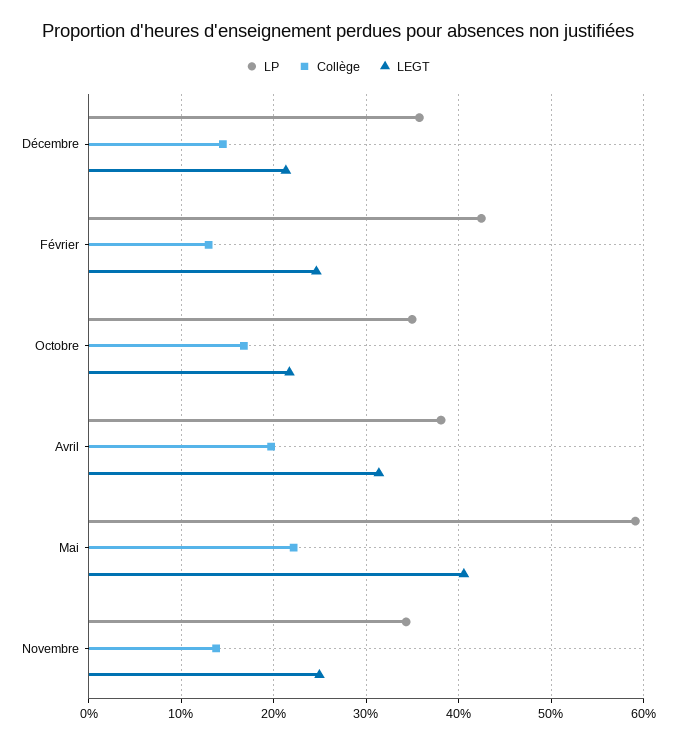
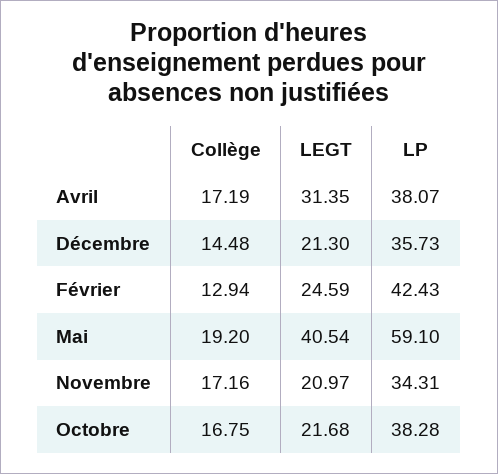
LP, Octobre: 35 -> 38.28
Collège, Avril: 20 -> 17.19
Collège, Mai: 22 -> 19.2
Collège, Novembre: 14 -> 17.16
LEGT, Novembre: 25 -> 20.97

